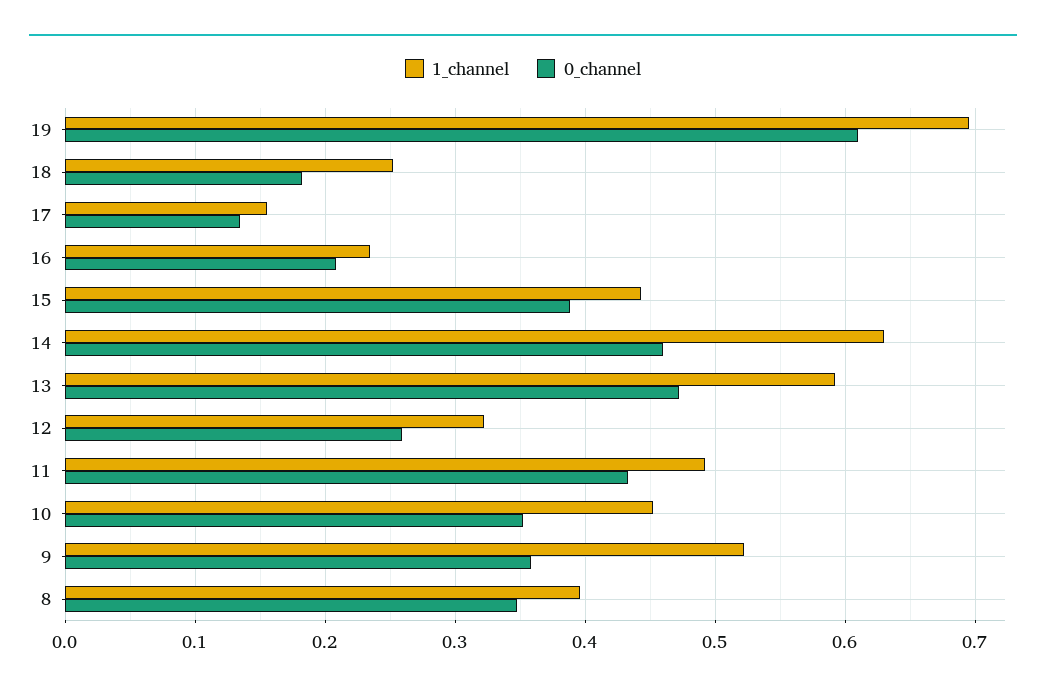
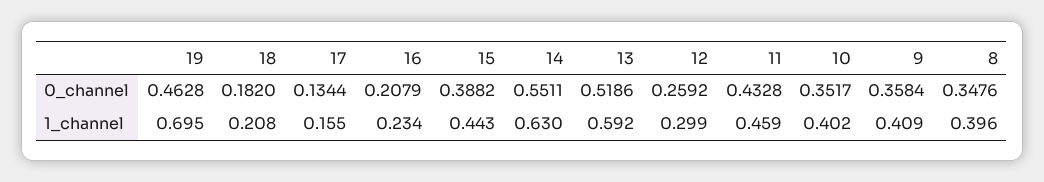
0_channel, 19: 0.61 -> 0.4628
1_channel, 18: 0.25 -> 0.208
0_channel, 14: 0.46 -> 0.5511
0_channel, 13: 0.47 -> 0.5186
1_channel, 12: 0.32 -> 0.299
1_channel, 11: 0.49 -> 0.459
1_channel, 10: 0.45 -> 0.402
1_channel, 9: 0.52 -> 0.409

